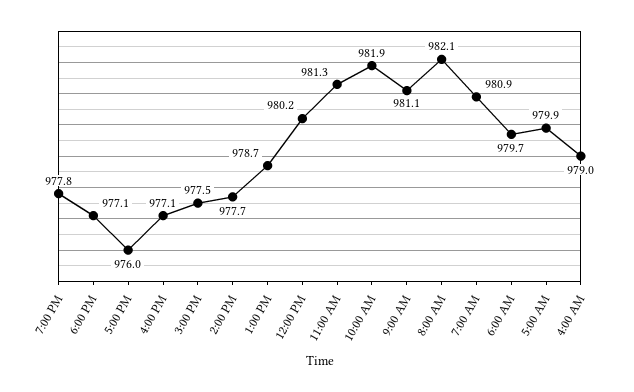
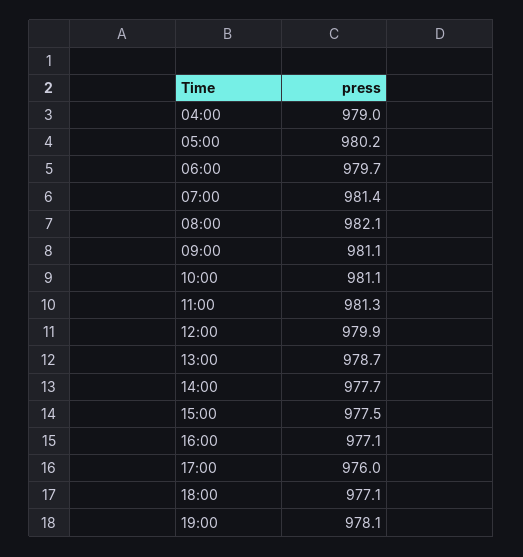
7:00 PM: 977.8 -> 978.1
12:00 PM: 980.2 -> 979.9
10:00 AM: 981.9 -> 981.1
7:00 AM: 980.9 -> 981.4
5:00 AM: 979.9 -> 980.2

